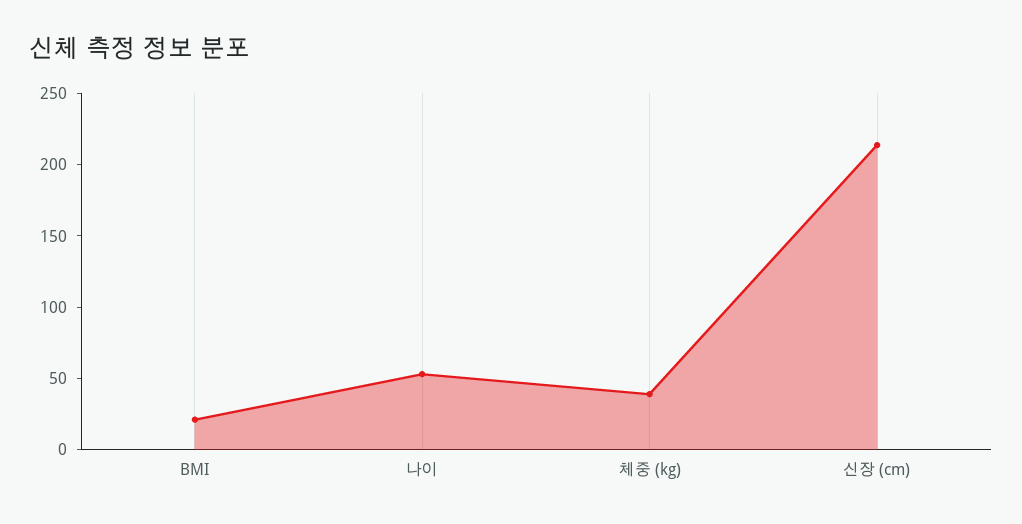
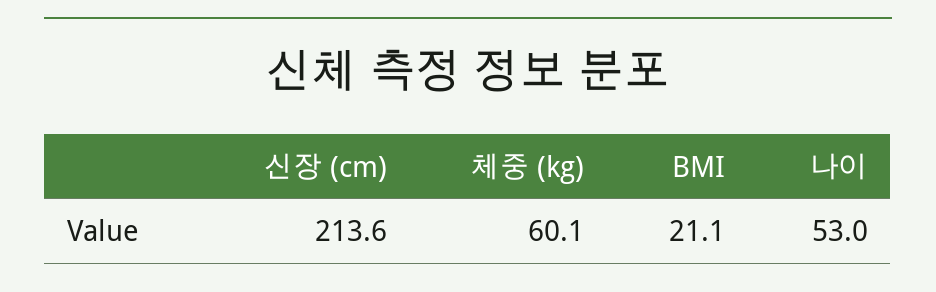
체중 (kg): 40 -> 60.1

